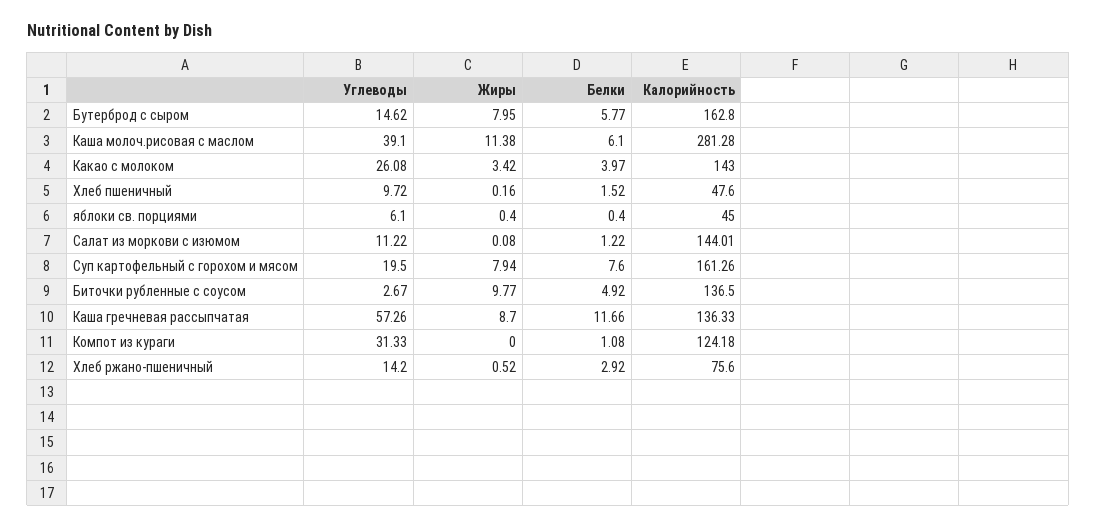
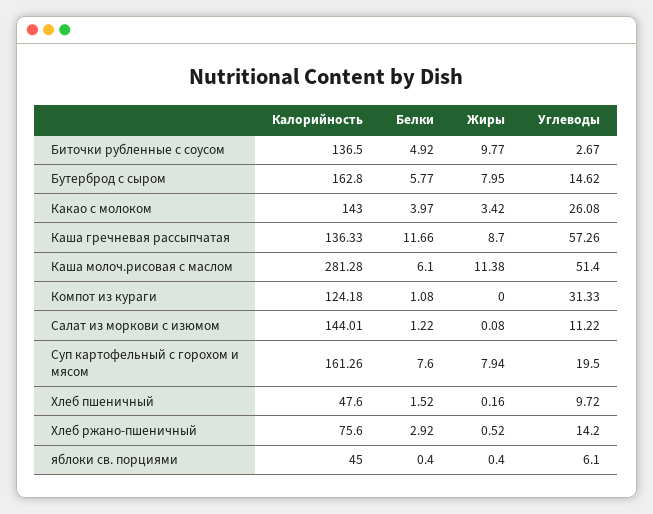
Углеводы, Каша молоч.рисовая с маслом: 39.1 -> 51.4

